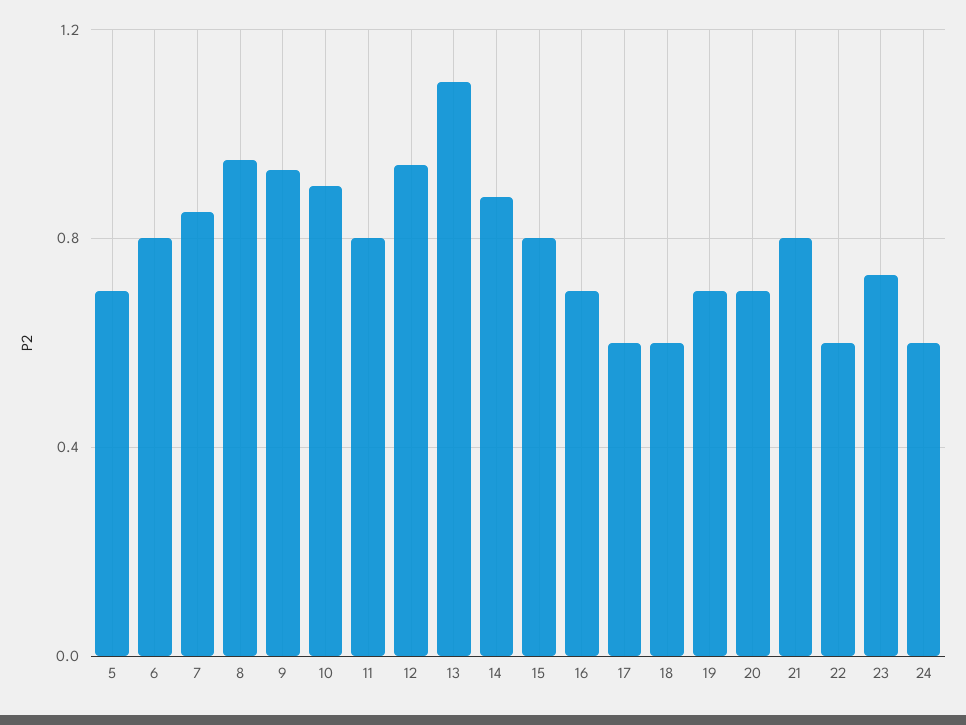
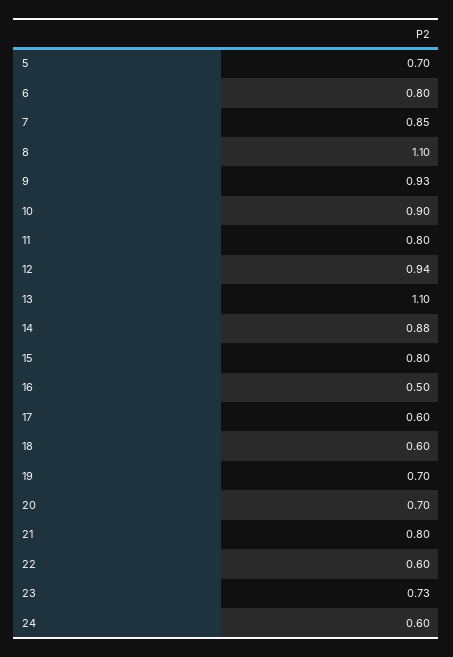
8: 0.95 -> 1.1
16: 0.7 -> 0.5

